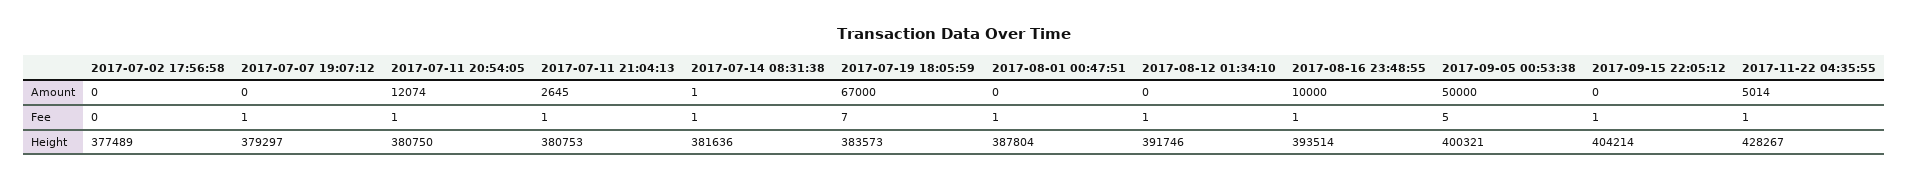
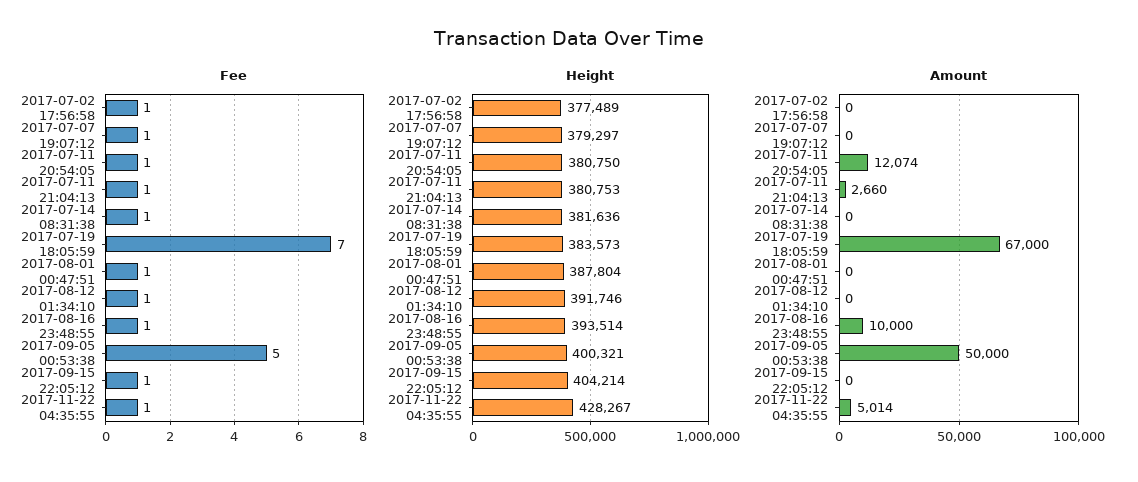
Amount, 2017-07-11 21:04:13: 2645 -> 2660
Amount, 2017-07-14 08:31:38: 1 -> 0
Fee, 2017-07-02 17:56:58: 0 -> 1

